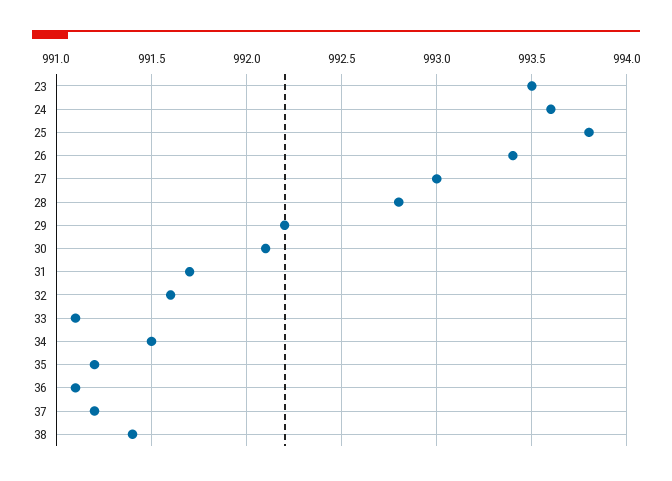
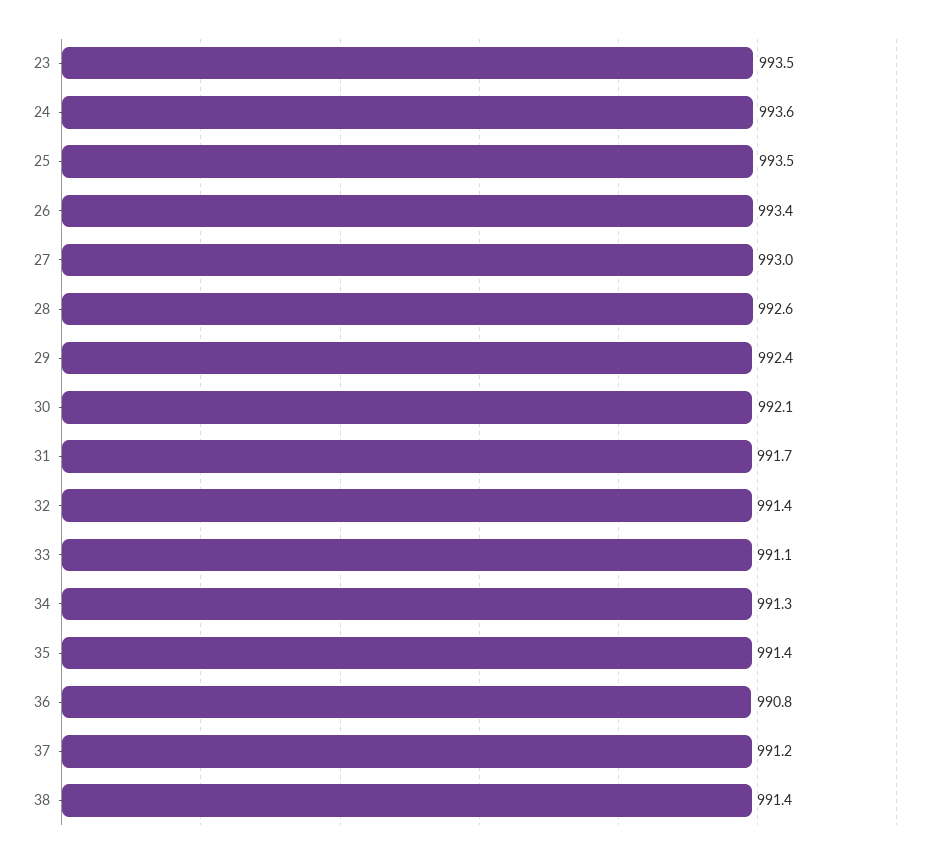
25: 993.8 -> 993.5
28: 992.8 -> 992.6
29: 992.2 -> 992.4
32: 991.6 -> 991.4
34: 991.5 -> 991.3
35: 991.2 -> 991.4
36: 991.1 -> 990.8

